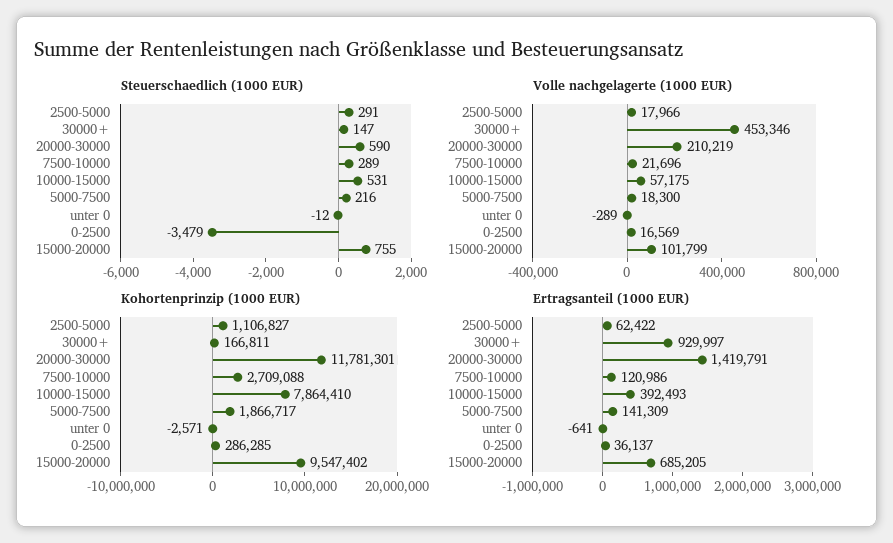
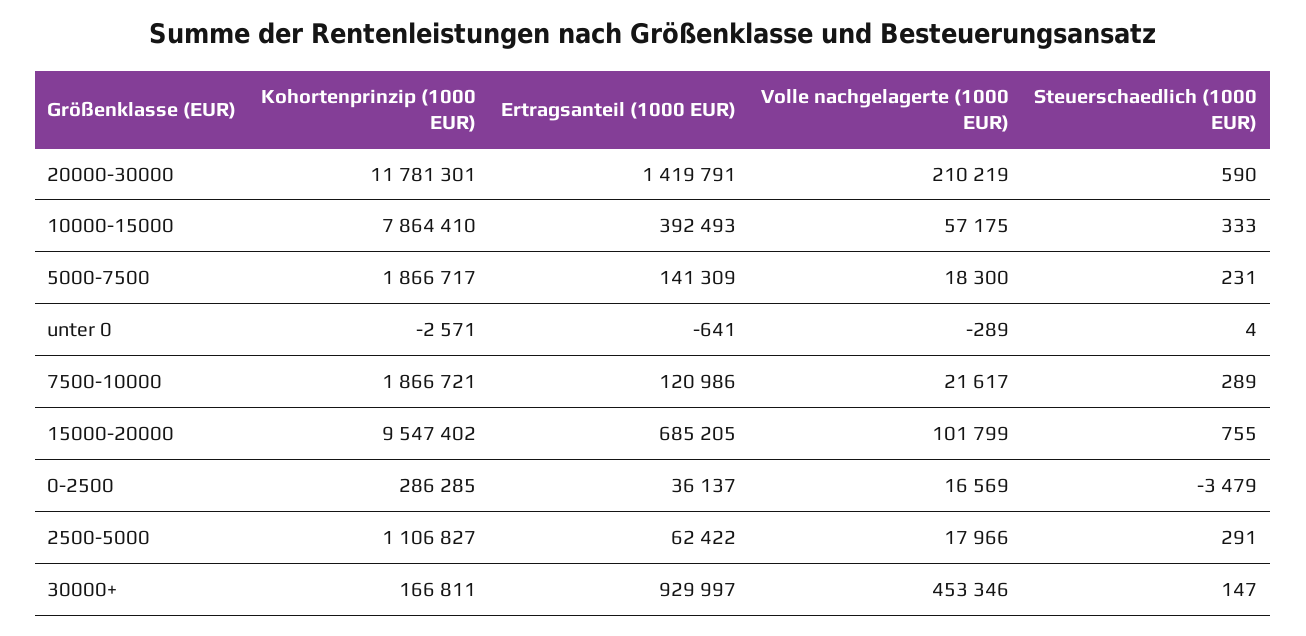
Steuerschaedlich (1000 EUR), 10000-15000: 531 -> 333
Steuerschaedlich (1000 EUR), 5000-7500: 216 -> 231
Steuerschaedlich (1000 EUR), unter 0: -12 -> 4
Volle nachgelagerte (1000 EUR), 7500-10000: 21696 -> 21617
Kohortenprinzip (1000 EUR), 7500-10000: 2709088 -> 1866721

